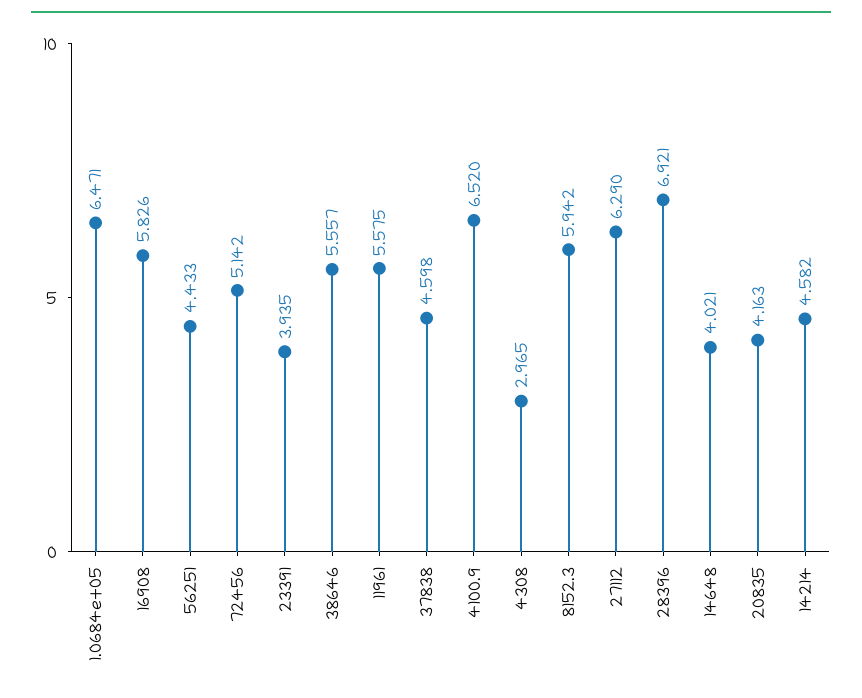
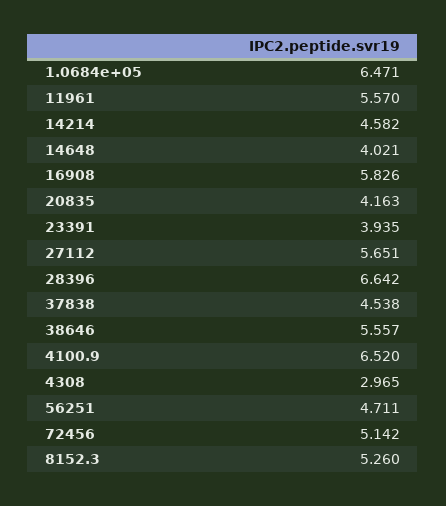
56251: 4.433 -> 4.711
11961: 5.575 -> 5.57
37838: 4.598 -> 4.538
8152.3: 5.942 -> 5.26
27112: 6.29 -> 5.651
28396: 6.921 -> 6.642

